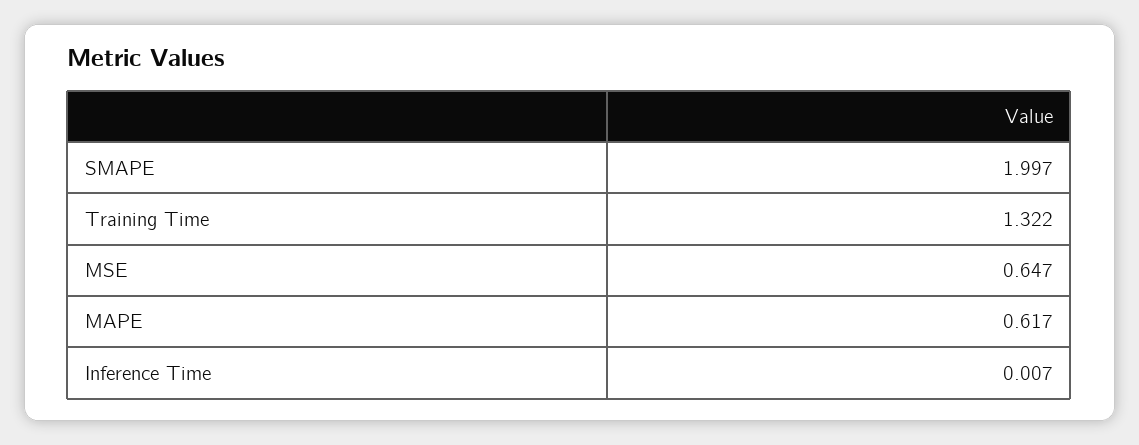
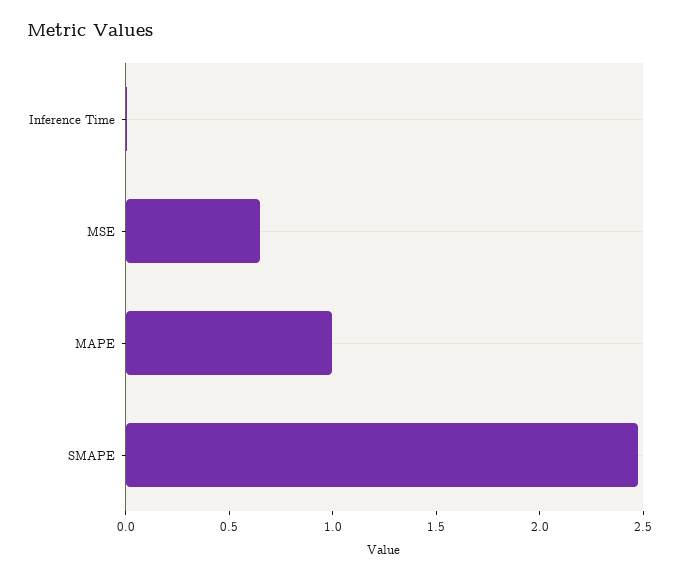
SMAPE: 1.997 -> 2.5
Training Time: 1.322 -> none
MAPE: 0.617 -> 1

